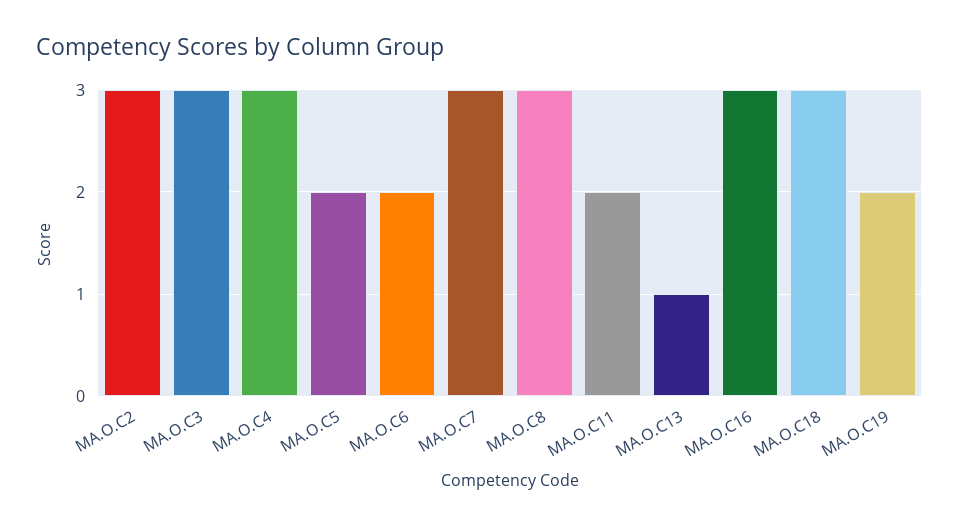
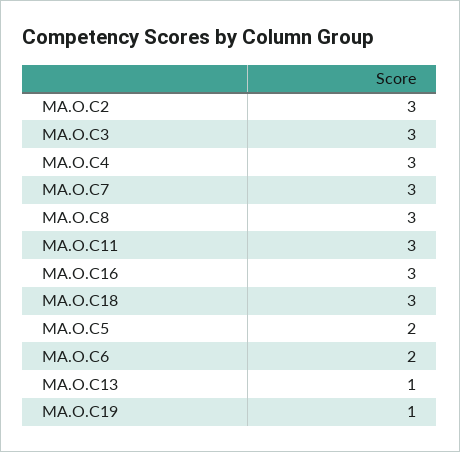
MA.O.C11: 2 -> 3
MA.O.C19: 2 -> 1

